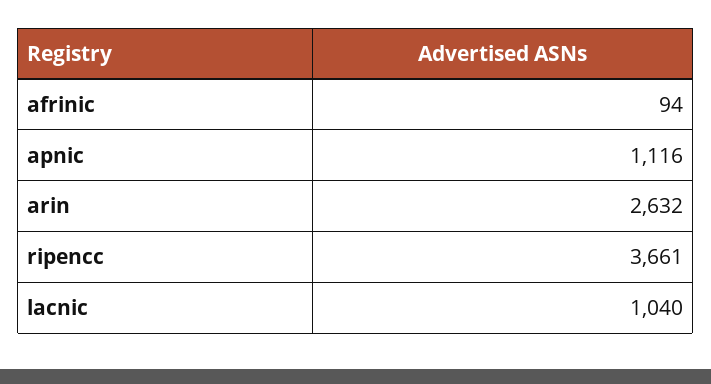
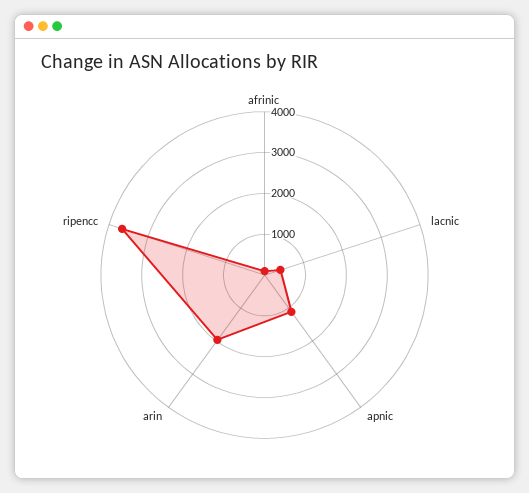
arin: 2632 -> 2000
lacnic: 1040 -> 400

